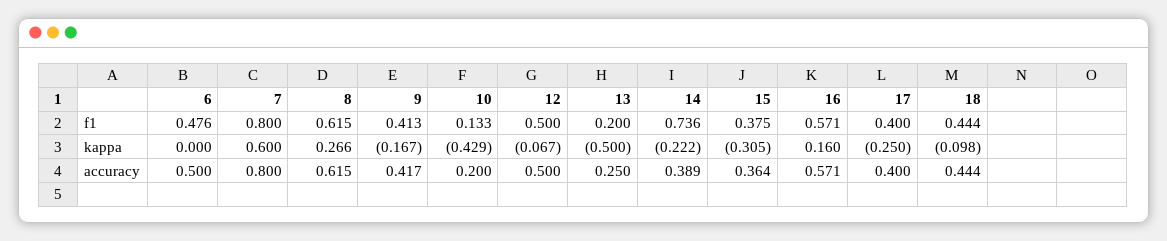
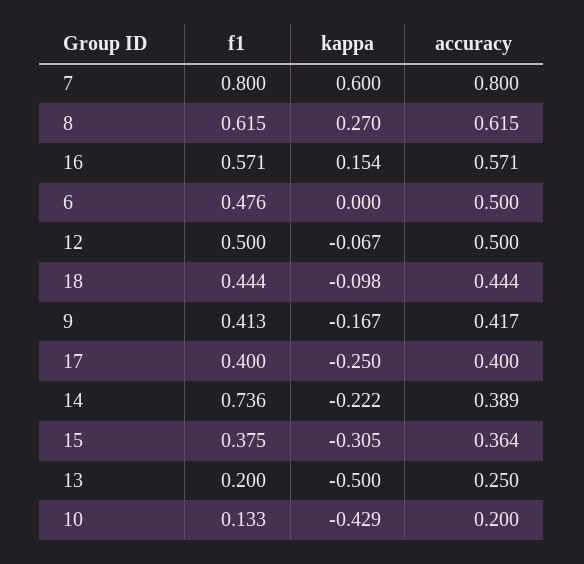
8, kappa: 0.266 -> 0.27
16, kappa: 0.16 -> 0.154

